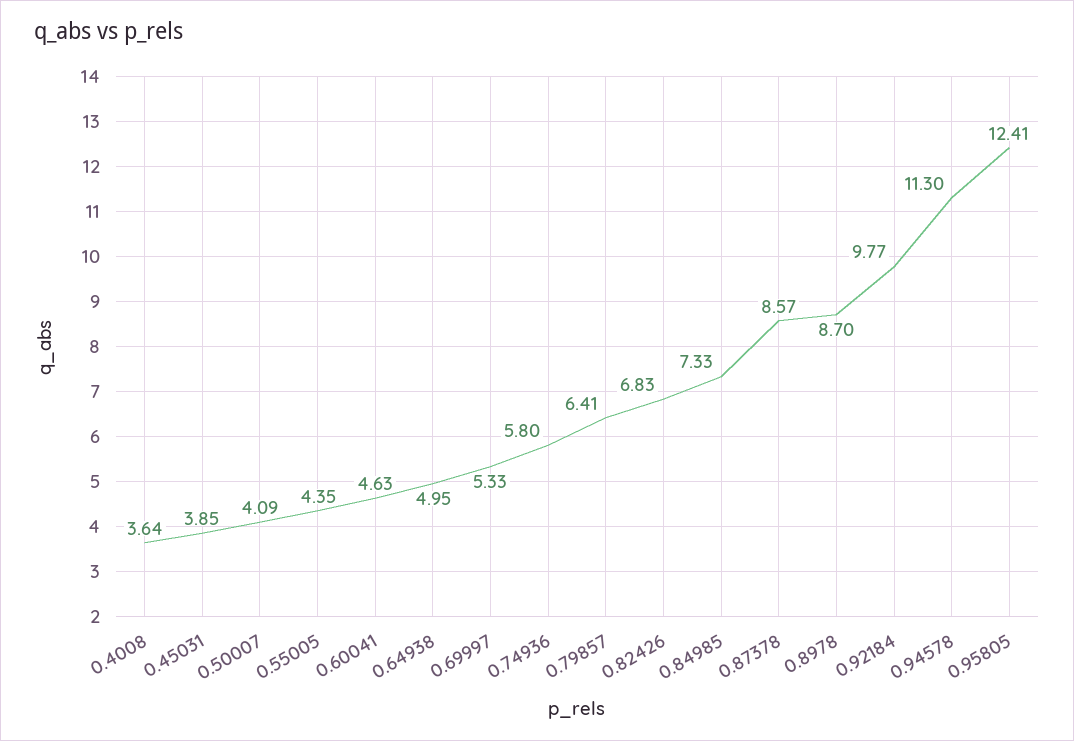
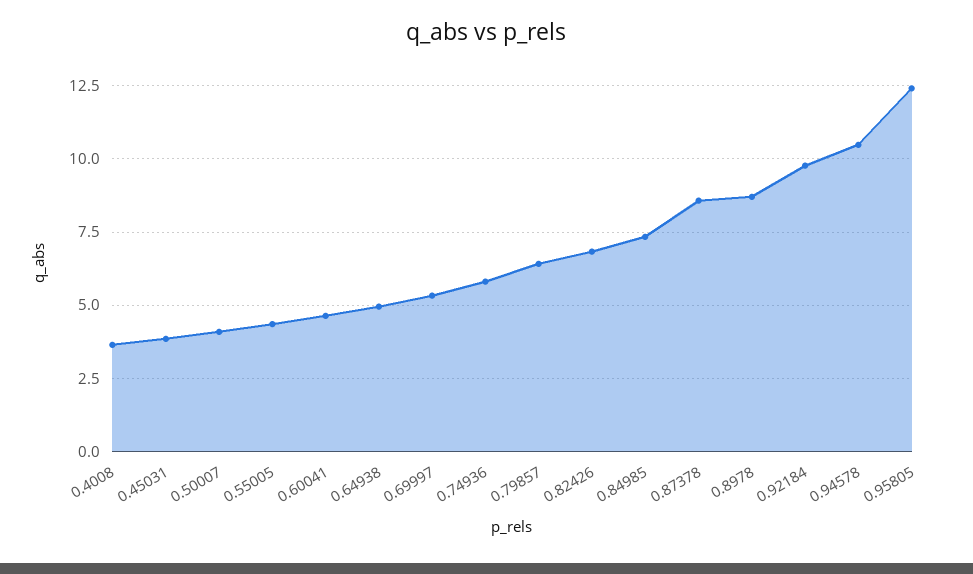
0.94578: 11.3 -> 10.5

